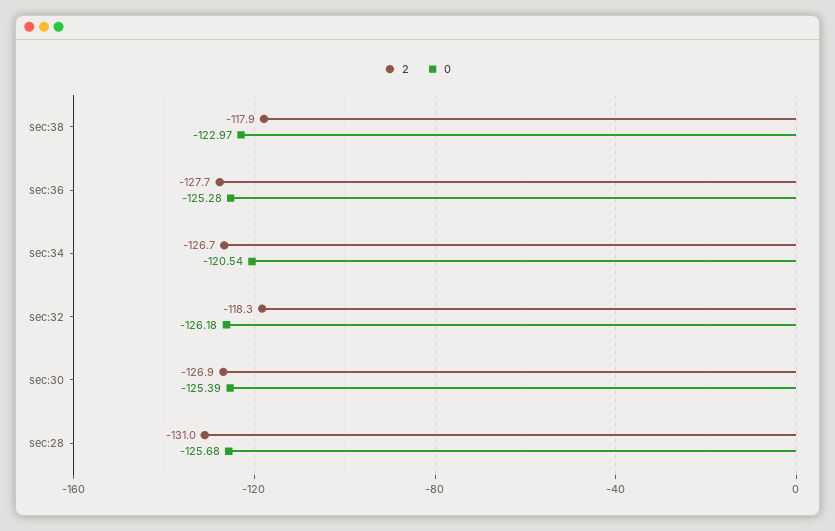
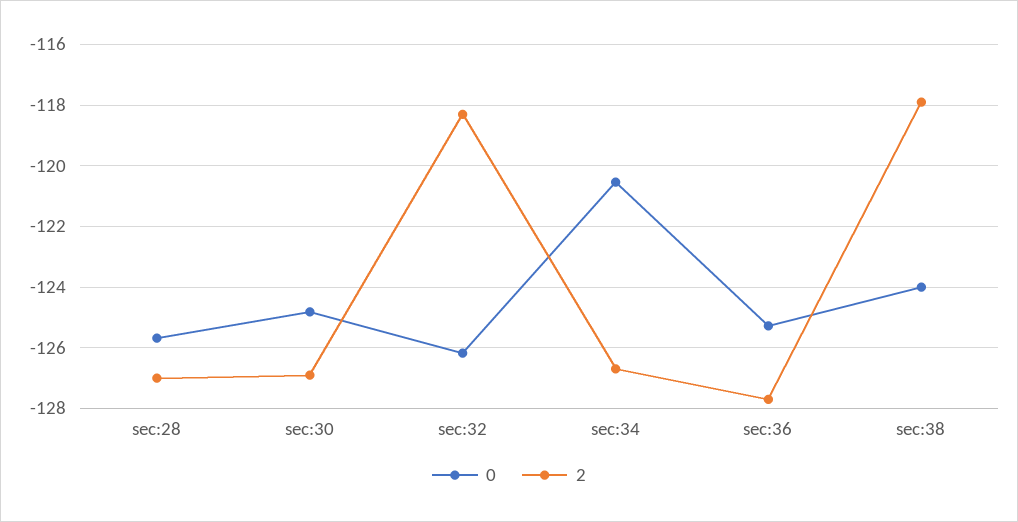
0, sec:38: -122.97 -> -124
0, sec:30: -125.39 -> -124.8
2, sec:28: -131 -> -127

